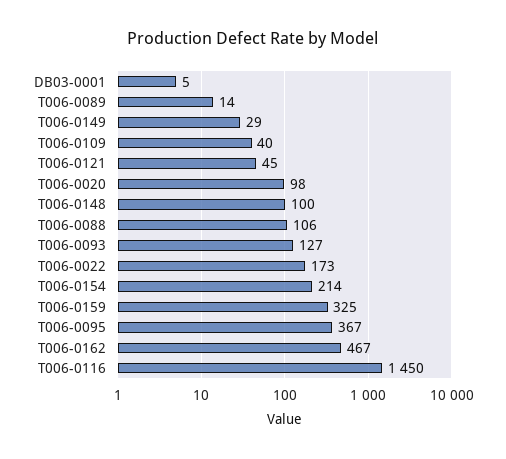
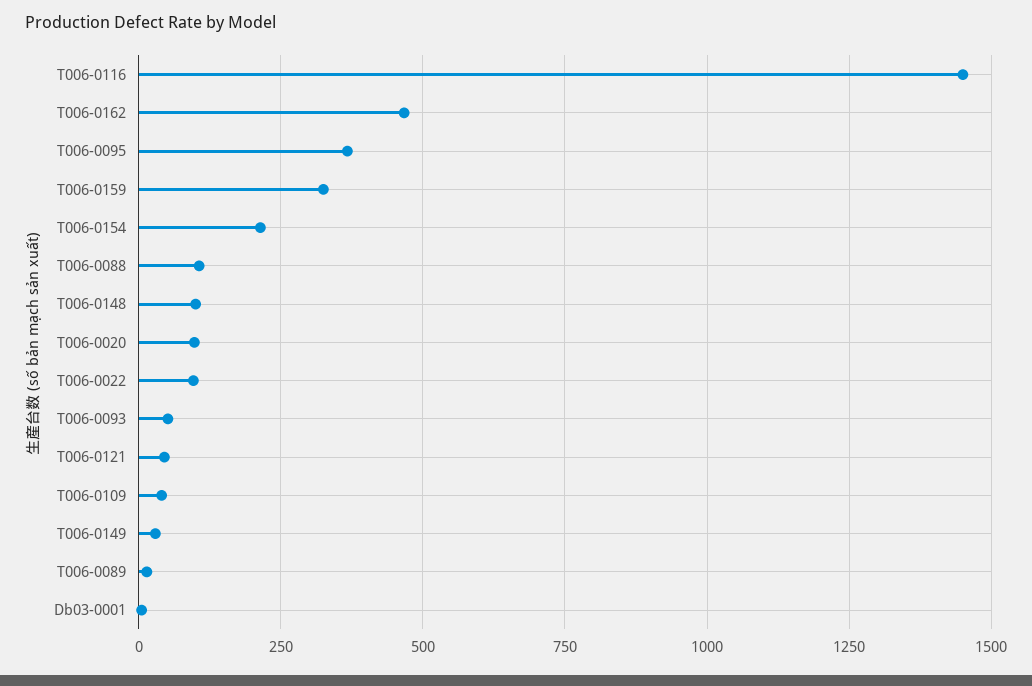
T006-0093: 127 -> 50
T006-0022: 173 -> 100

